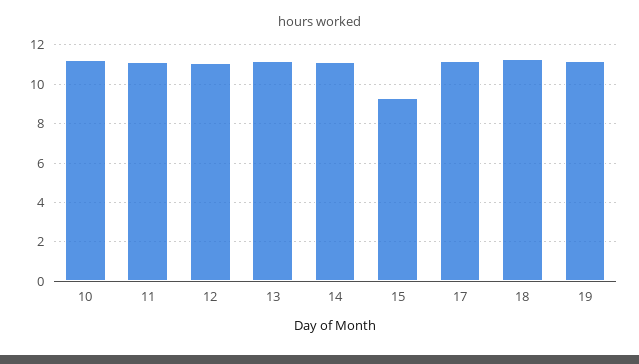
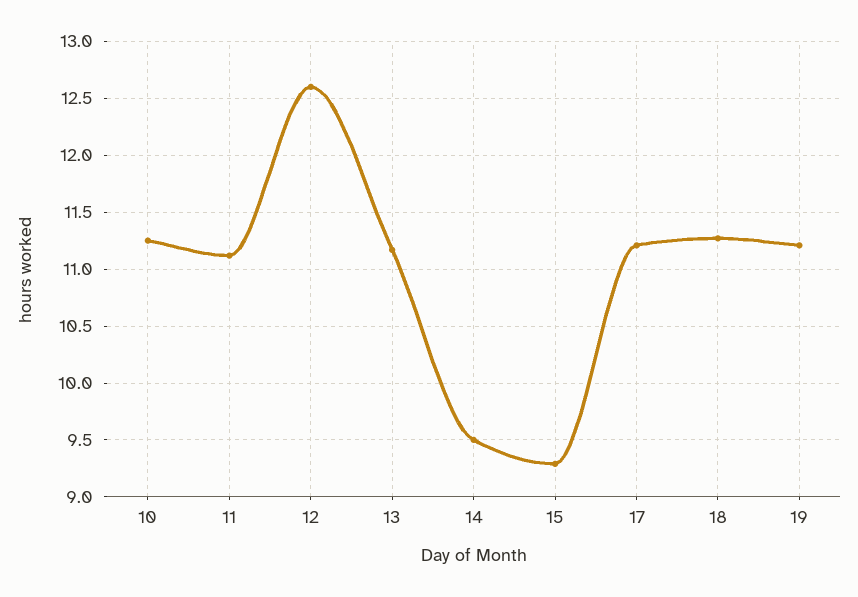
12: 11 -> 12.6
14: 11 -> 9.5

